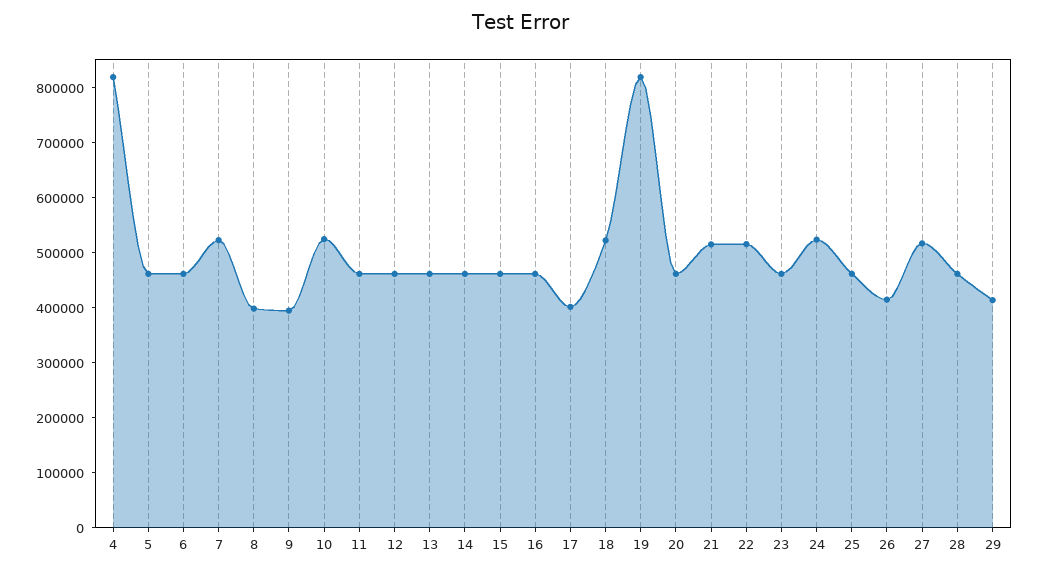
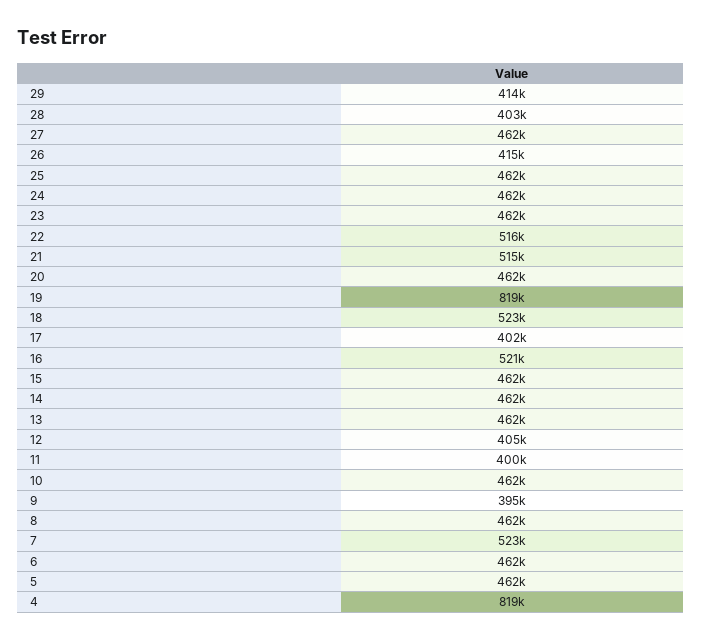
8: 400000 -> 462000
10: 520000 -> 462000
11: 460000 -> 400000
12: 460000 -> 405000
16: 460000 -> 521000
24: 520000 -> 462000
27: 520000 -> 462000
28: 460000 -> 403000

